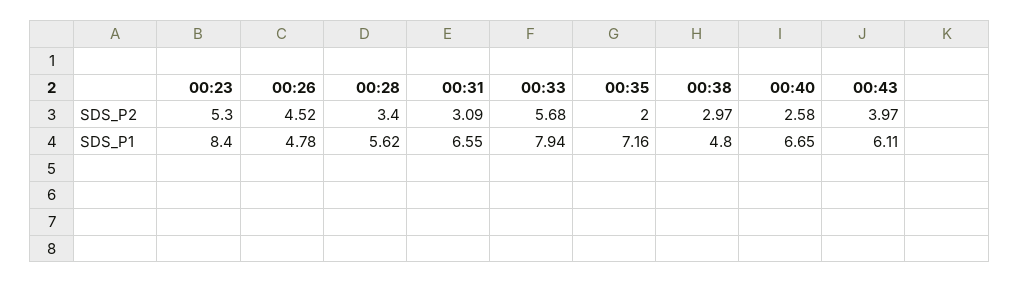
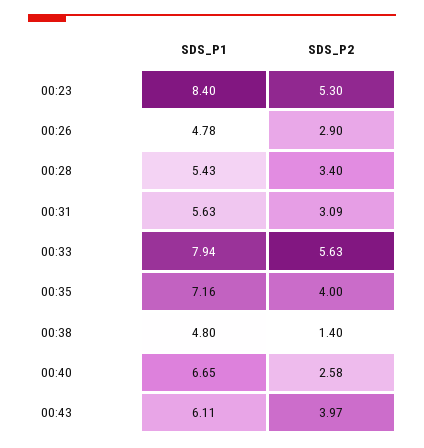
00:26, SDS_P2: 4.52 -> 2.9
00:33, SDS_P2: 5.68 -> 5.63
00:35, SDS_P2: 2 -> 4
00:38, SDS_P2: 2.97 -> 1.4
00:28, SDS_P1: 5.62 -> 5.43
00:31, SDS_P1: 6.55 -> 5.63

